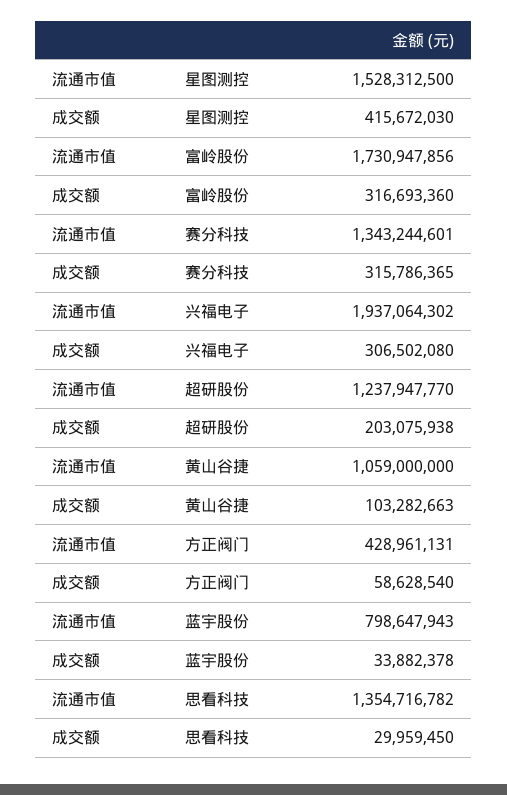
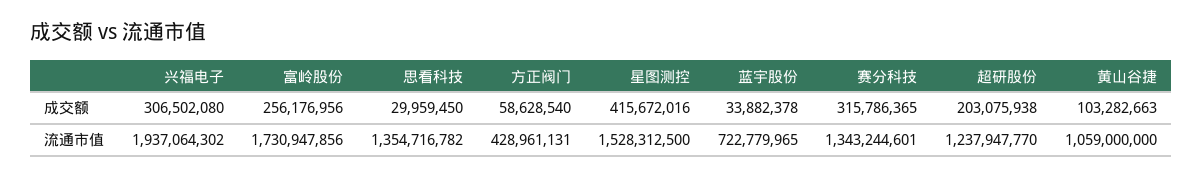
成交额, 星图测控: 415672030 -> 415672016
成交额, 富岭股份: 316693360 -> 256176956
流通市值, 蓝宇股份: 798647943 -> 722779965

